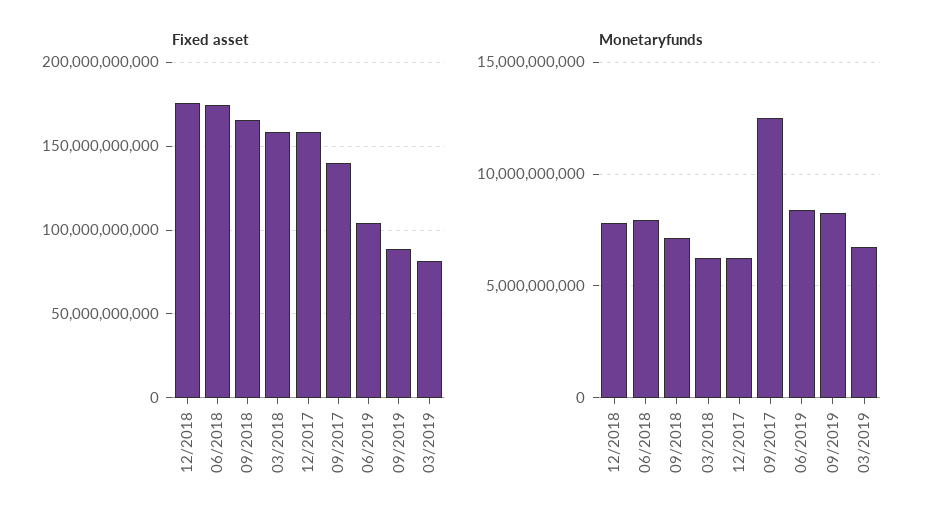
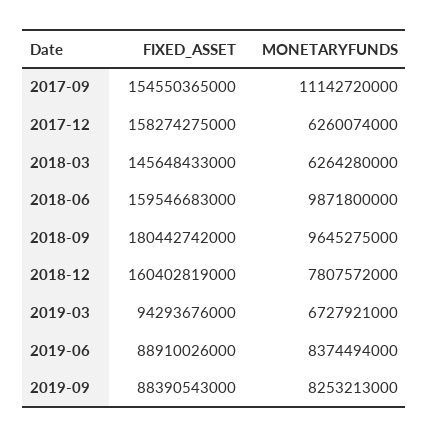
Fixed asset, 12/2018: 175000000000 -> 160402819000
Fixed asset, 06/2018: 175000000000 -> 159546683000
Fixed asset, 09/2018: 165000000000 -> 180442742000
Fixed asset, 03/2018: 160000000000 -> 145648433000
Fixed asset, 09/2017: 140000000000 -> 154550365000
Fixed asset, 06/2019: 105000000000 -> 88910026000
Fixed asset, 03/2019: 80000000000 -> 94293676000
Monetaryfunds, 06/2018: 8000000000 -> 9871800000
Monetaryfunds, 09/2018: 7000000000 -> 9645275000
Monetaryfunds, 09/2017: 12500000000 -> 11142720000

